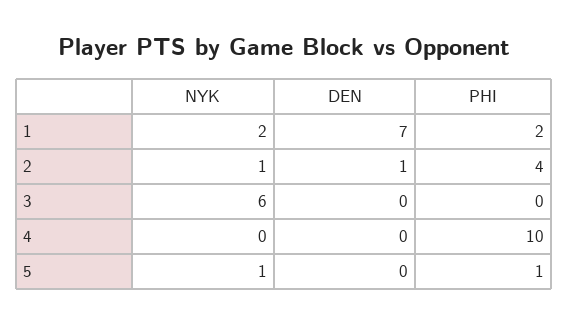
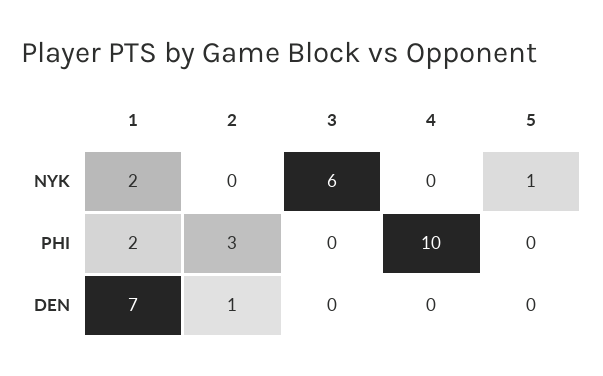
NYK, 2: 1 -> 0
PHI, 2: 4 -> 3
PHI, 5: 1 -> 0

